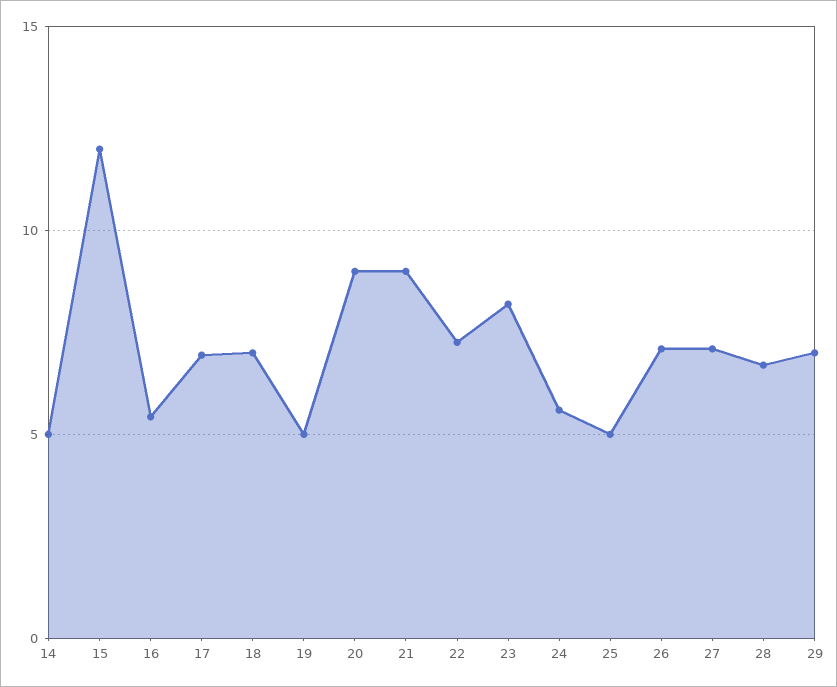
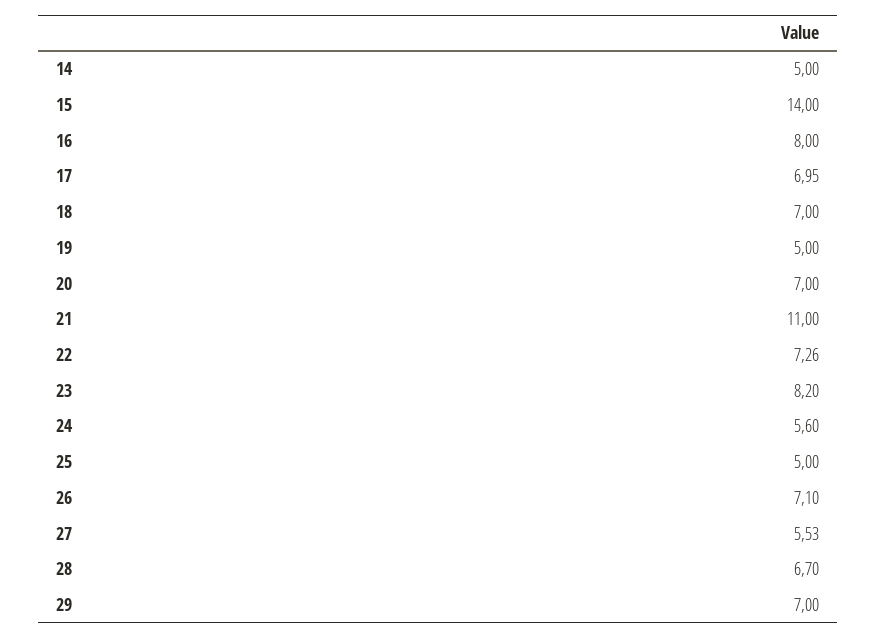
15: 12 -> 14
16: 5.5 -> 8
20: 9 -> 7
21: 9 -> 11
27: 7 -> 5.53

